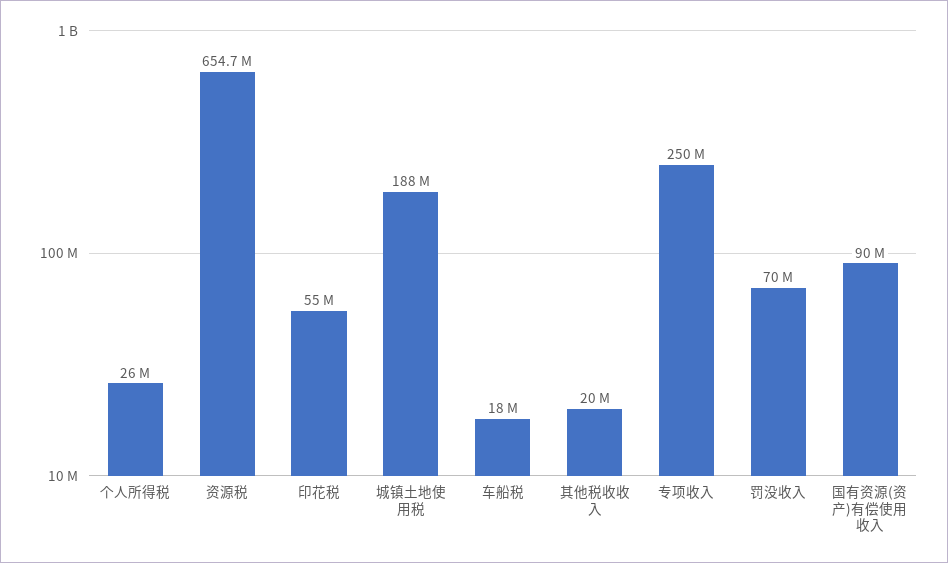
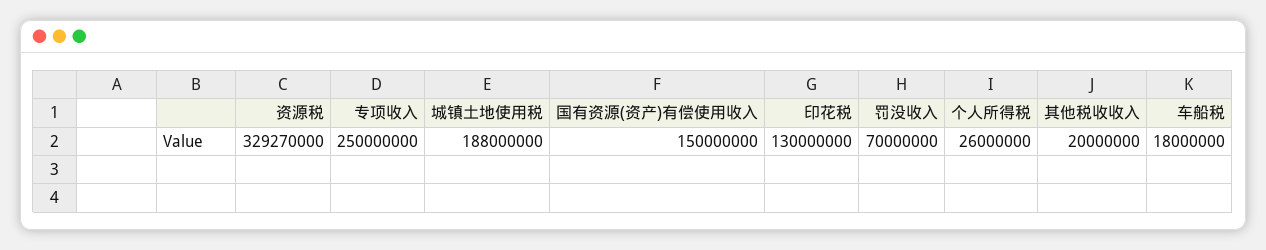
资源税: 654700000 -> 329270000
印花税: 55000000 -> 130000000
国有资源(资产)有偿使用收入: 90000000 -> 150000000

